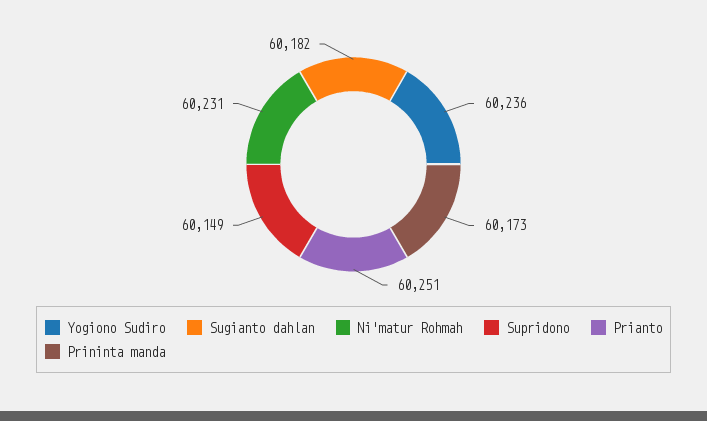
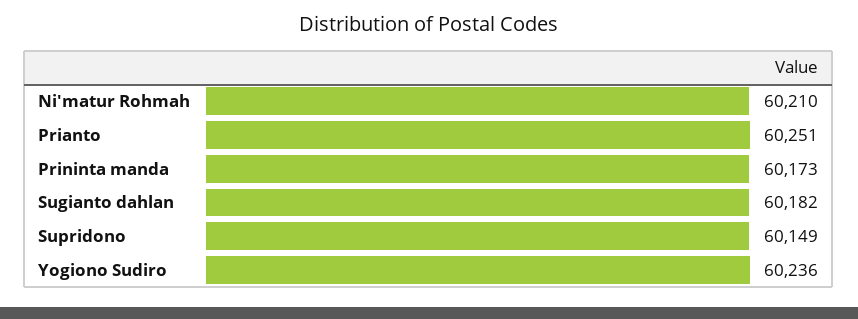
Ni'matur Rohmah: 60231 -> 60210

